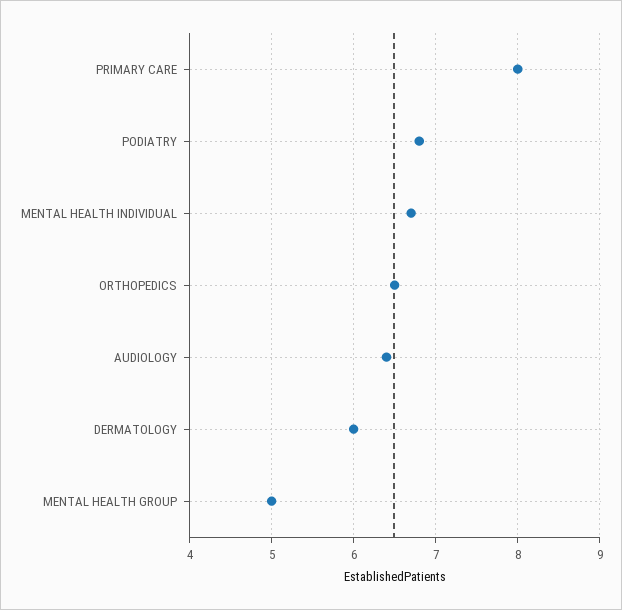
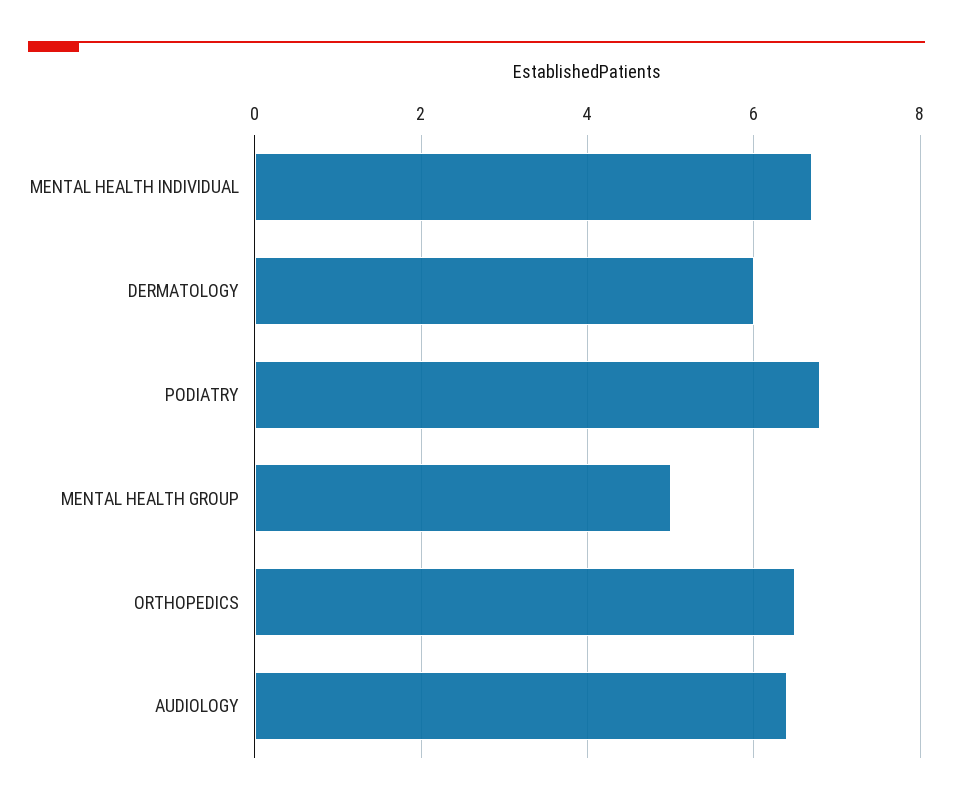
PRIMARY CARE: 8 -> none

